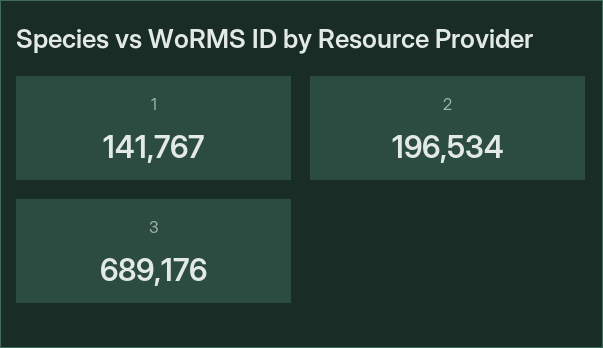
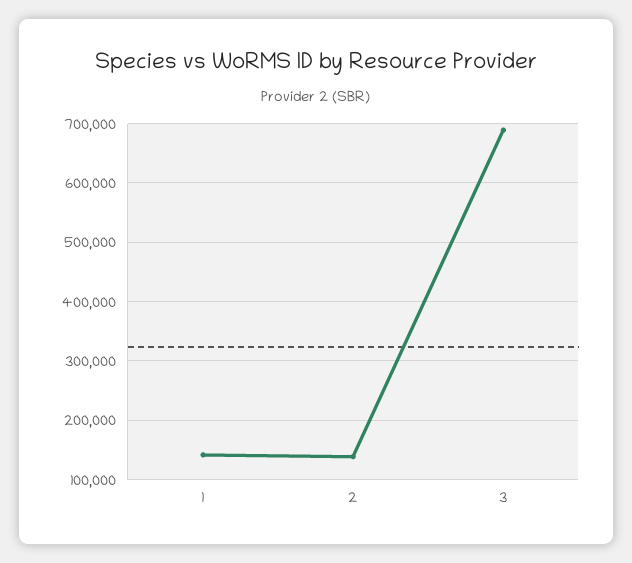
2: 196534 -> 140000

